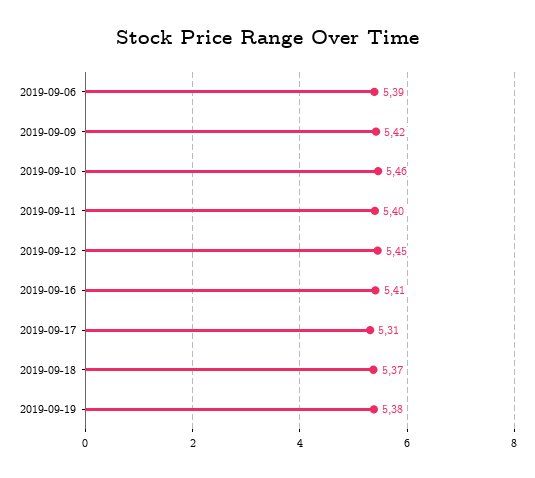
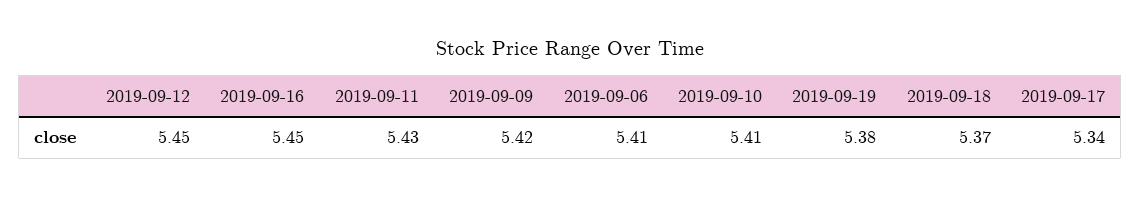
2019-09-06: 5.39 -> 5.41
2019-09-10: 5.46 -> 5.41
2019-09-11: 5.4 -> 5.43
2019-09-16: 5.41 -> 5.45
2019-09-17: 5.31 -> 5.34

